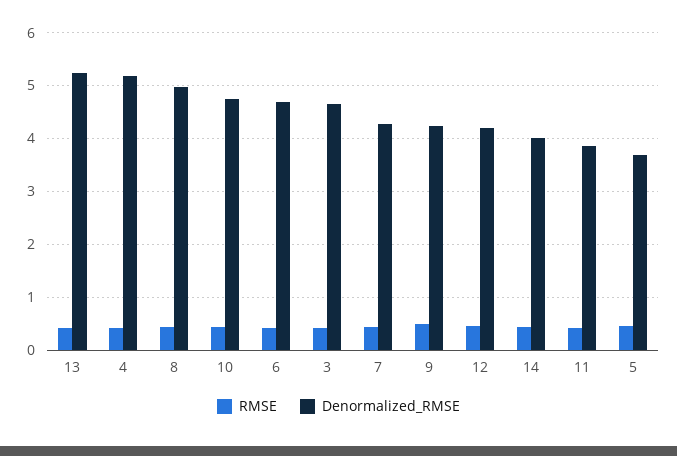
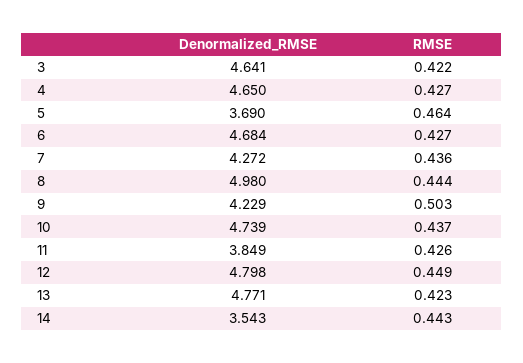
Denormalized_RMSE, 13: 5.2 -> 4.771
Denormalized_RMSE, 4: 5.2 -> 4.65
Denormalized_RMSE, 12: 4.2 -> 4.798
Denormalized_RMSE, 14: 4 -> 3.543

